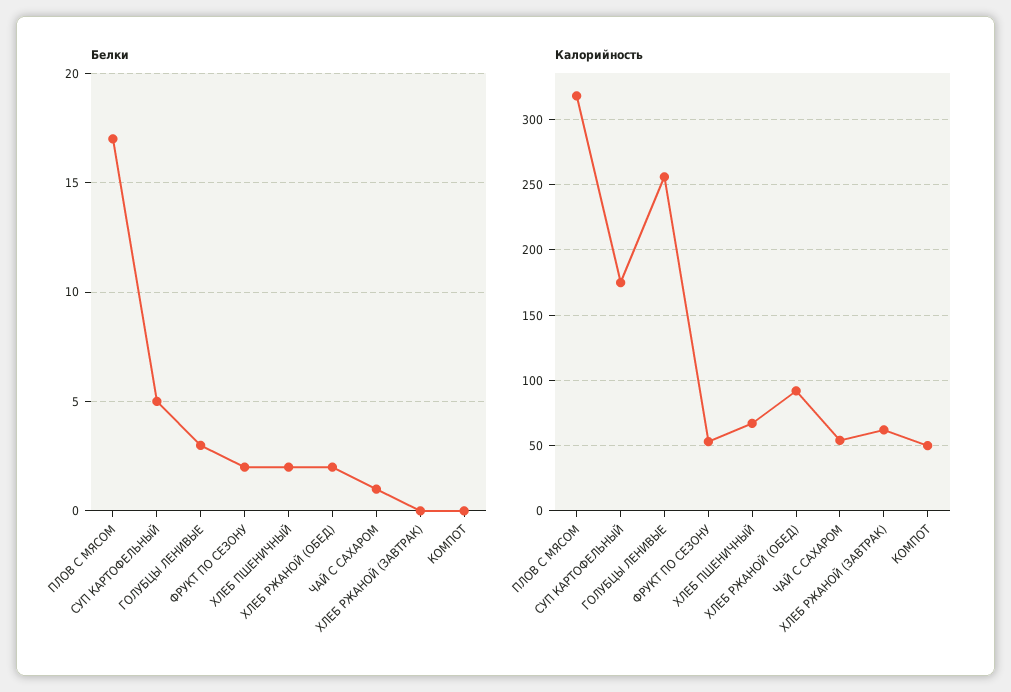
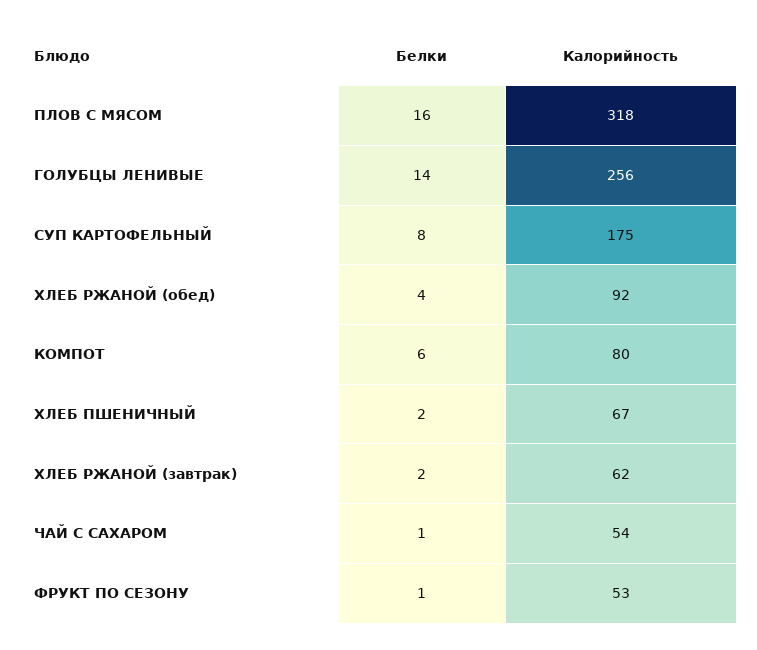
Белки, ПЛОВ С МЯСОМ: 17 -> 16
Белки, СУП КАРТОФЕЛЬНЫЙ: 5 -> 8
Белки, ГОЛУБЦЫ ЛЕНИВЫЕ: 3 -> 14
Белки, ФРУКТ ПО СЕЗОНУ: 2 -> 1
Белки, ХЛЕБ РЖАНОЙ (ОБЕД): 2 -> 4
Белки, ХЛЕБ РЖАНОЙ (ЗАВТРАК): 0 -> 2
Белки, КОМПОТ: 0 -> 6
Калорийность, КОМПОТ: 50 -> 80

